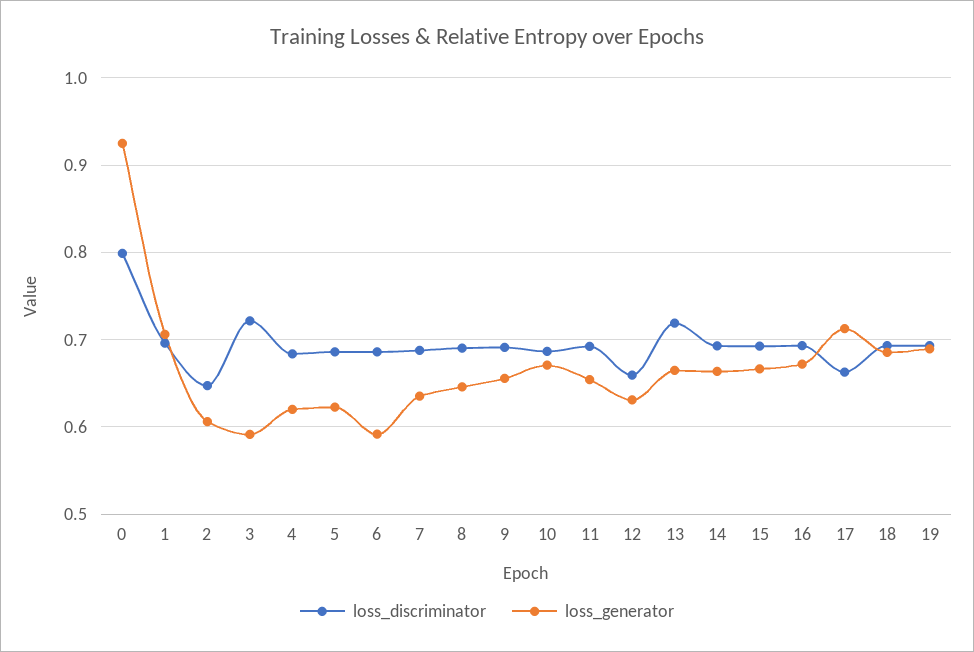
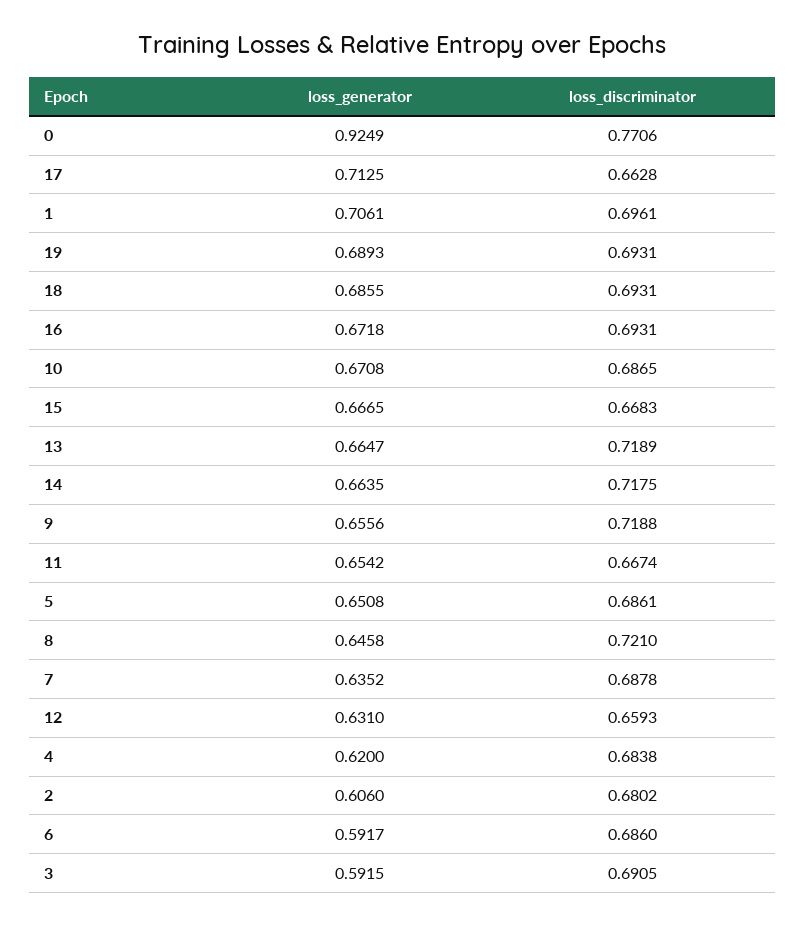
loss_discriminator, 0: 0.8 -> 0.7706
loss_discriminator, 2: 0.65 -> 0.6802
loss_discriminator, 3: 0.72 -> 0.6905
loss_generator, 5: 0.62 -> 0.6508
loss_discriminator, 8: 0.69 -> 0.721
loss_discriminator, 9: 0.69 -> 0.7188
loss_discriminator, 11: 0.69 -> 0.6674
loss_discriminator, 14: 0.69 -> 0.7175
loss_discriminator, 15: 0.69 -> 0.6683

